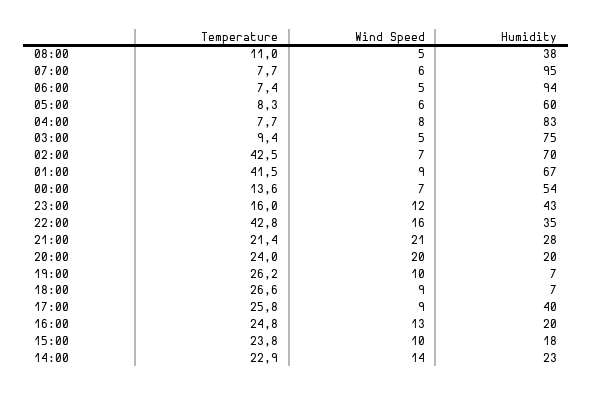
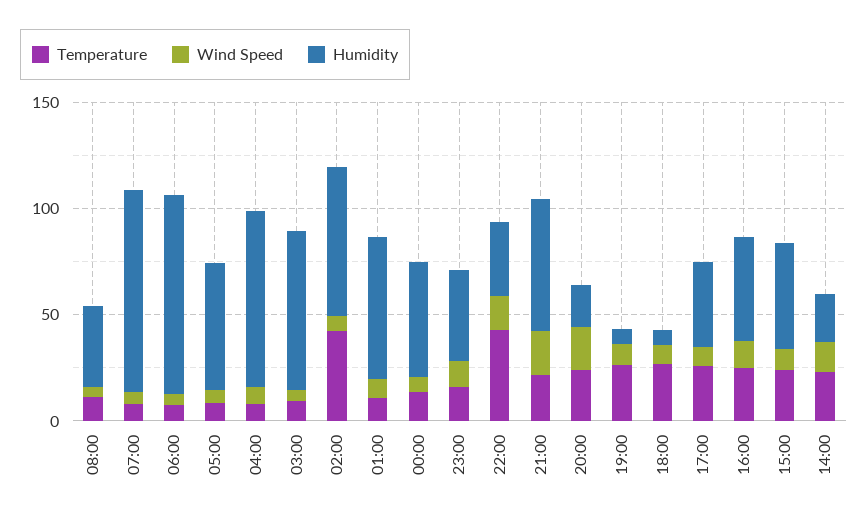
Temperature, 01:00: 41.5 -> 10
Humidity, 21:00: 28 -> 60
Humidity, 16:00: 20 -> 50
Humidity, 15:00: 18 -> 50

